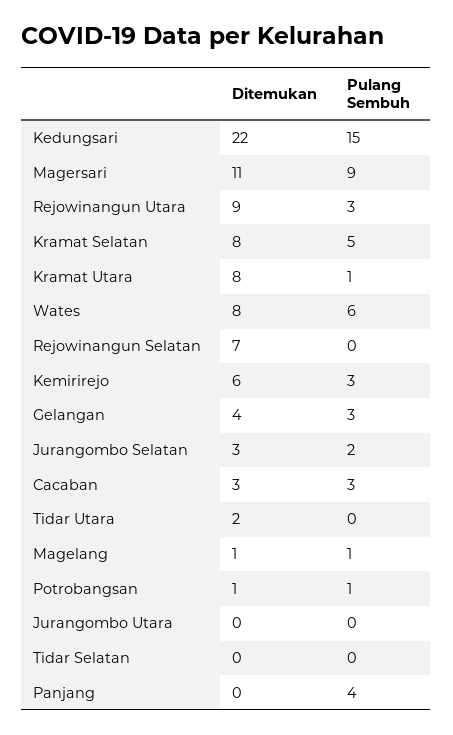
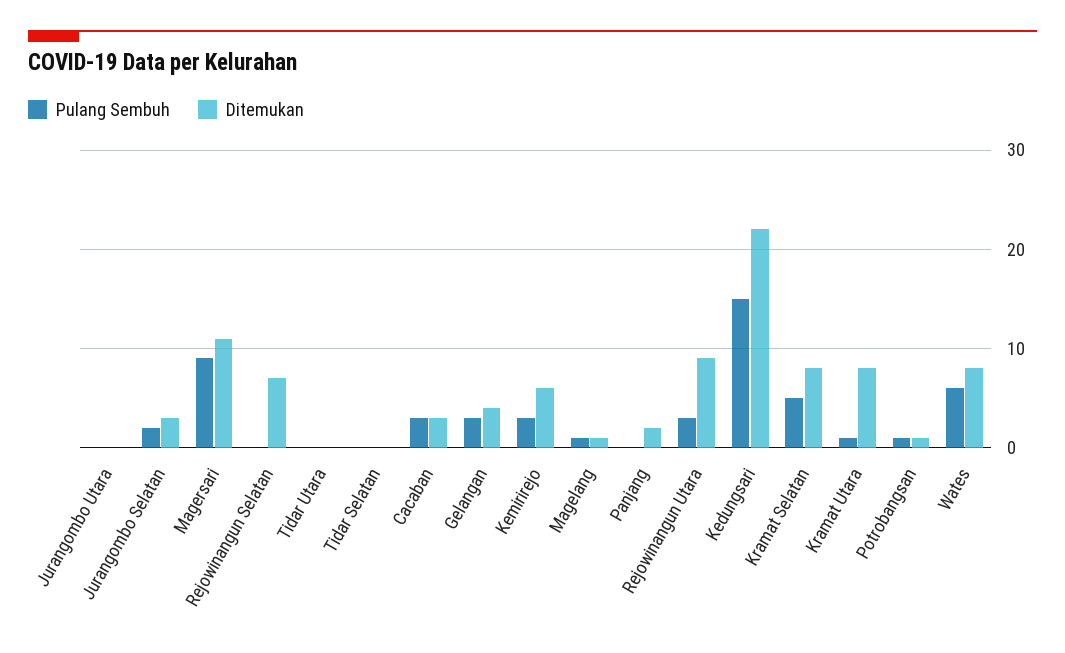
Ditemukan, Tidar Utara: 2 -> 0
Ditemukan, Panjang: 0 -> 2
Pulang Sembuh, Panjang: 4 -> 0

